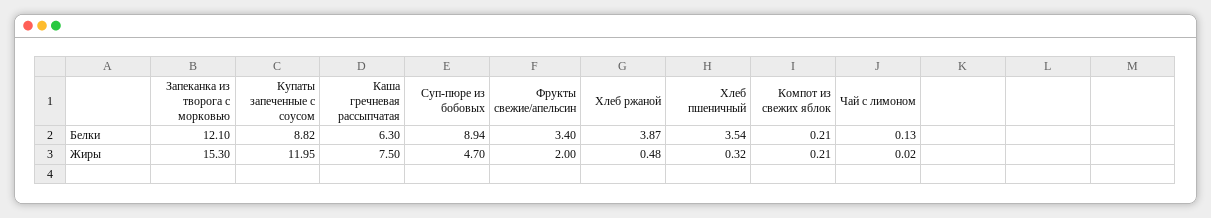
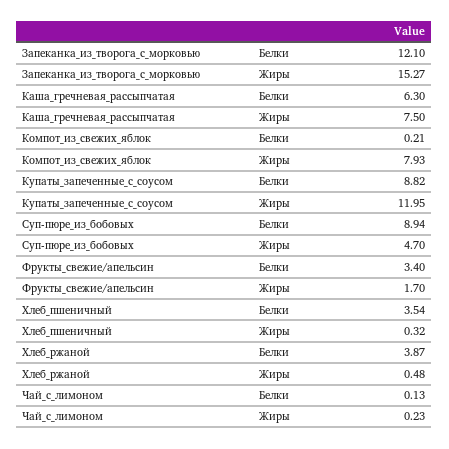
Запеканка из творога с морковью, Жиры: 15.3 -> 15.27
Фрукты свежие/апельсин, Жиры: 2 -> 1.7
Компот из свежих яблок, Жиры: 0.21 -> 7.93
Чай с лимоном, Жиры: 0.02 -> 0.23

